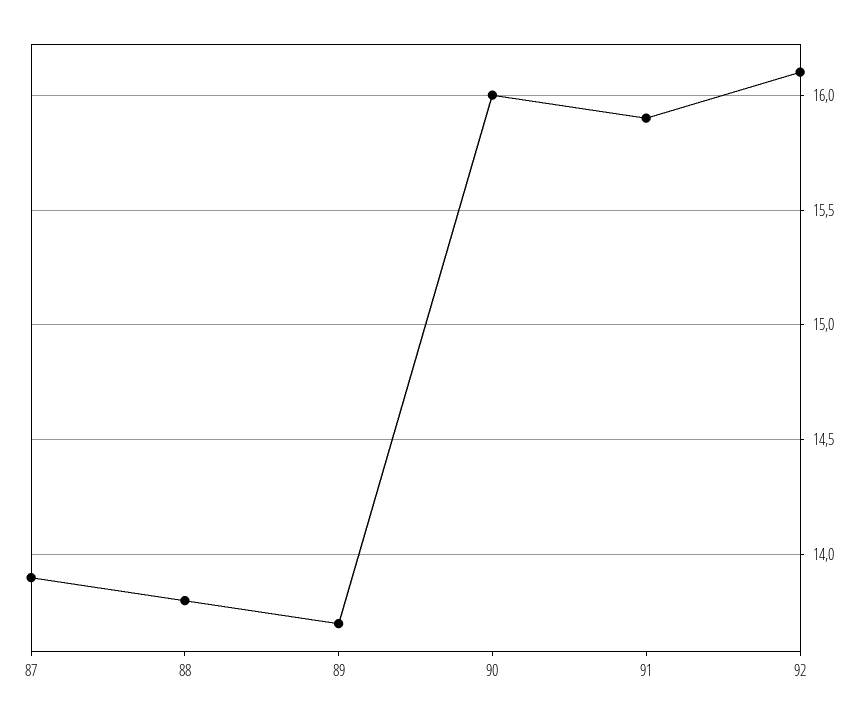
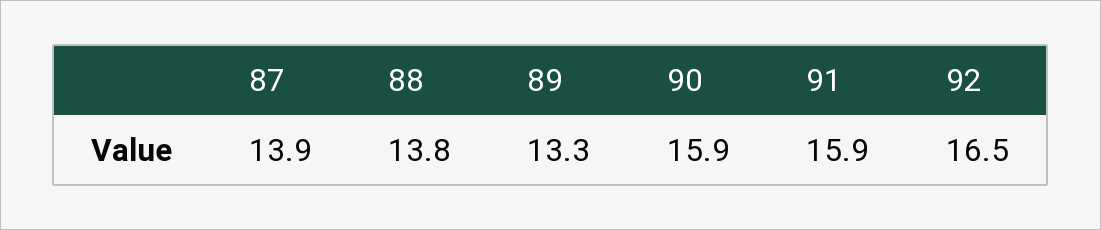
89: 13.7 -> 13.3
90: 16 -> 15.9
92: 16.1 -> 16.5

